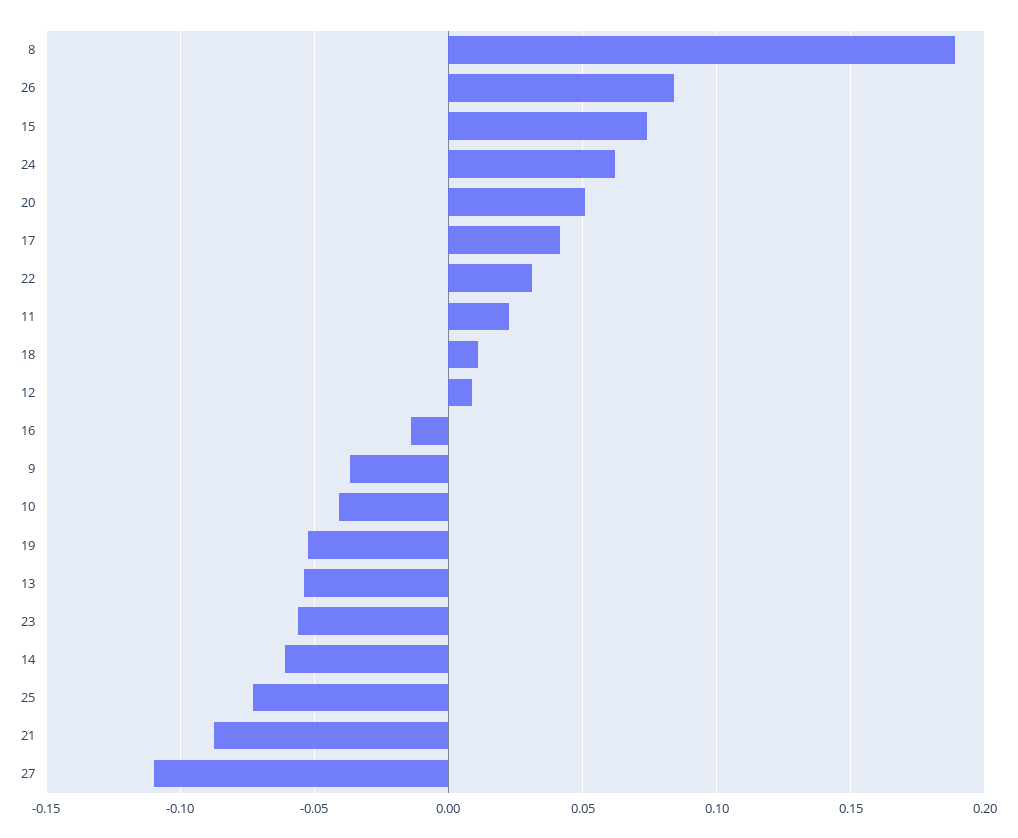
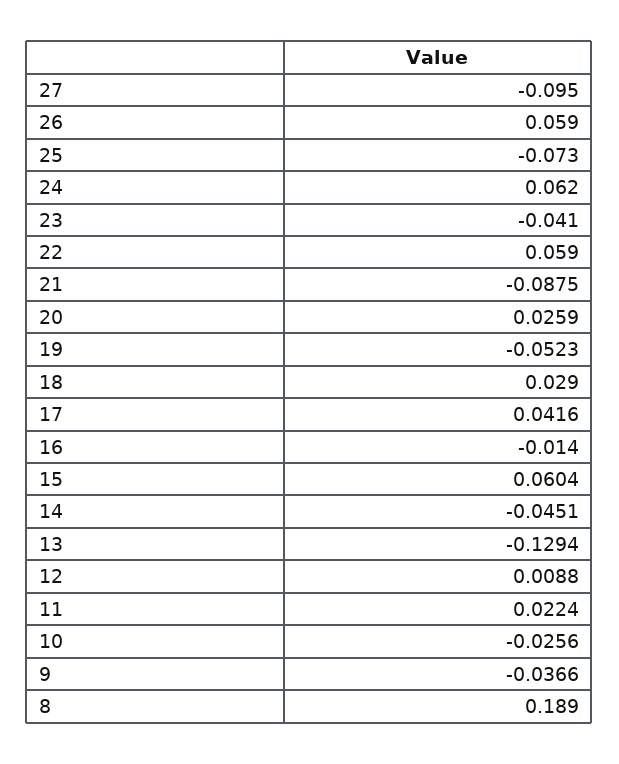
26: 0.085 -> 0.059
15: 0.075 -> 0.0604
20: 0.05 -> 0.0259
22: 0.03 -> 0.059
18: 0.01 -> 0.029
10: -0.04 -> -0.0256
13: -0.055 -> -0.1294
23: -0.055 -> -0.041
14: -0.06 -> -0.0451
27: -0.11 -> -0.095

